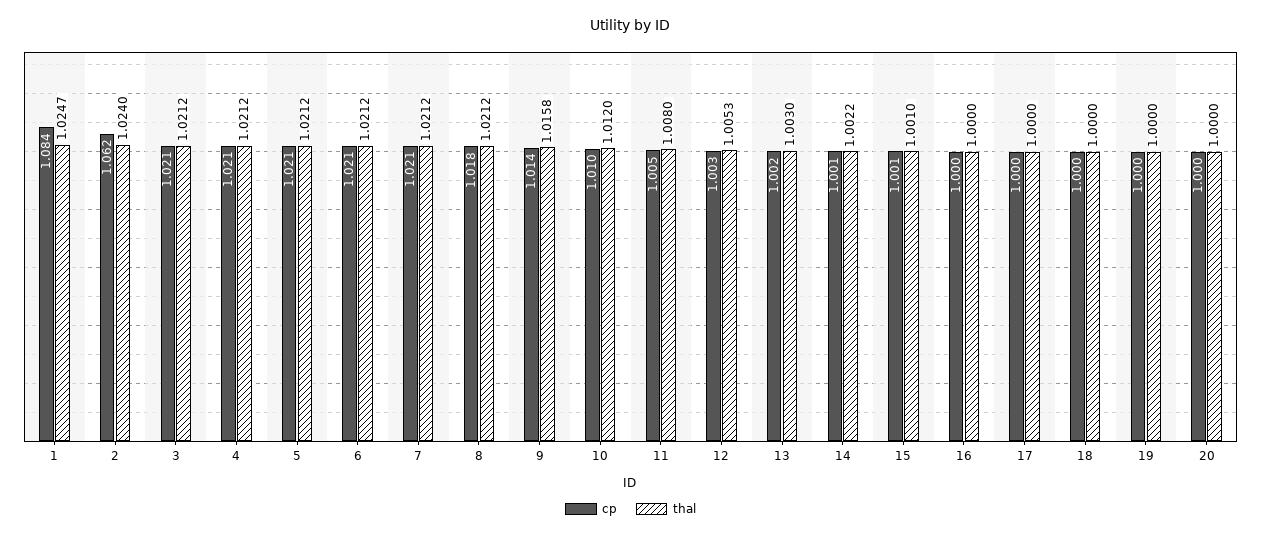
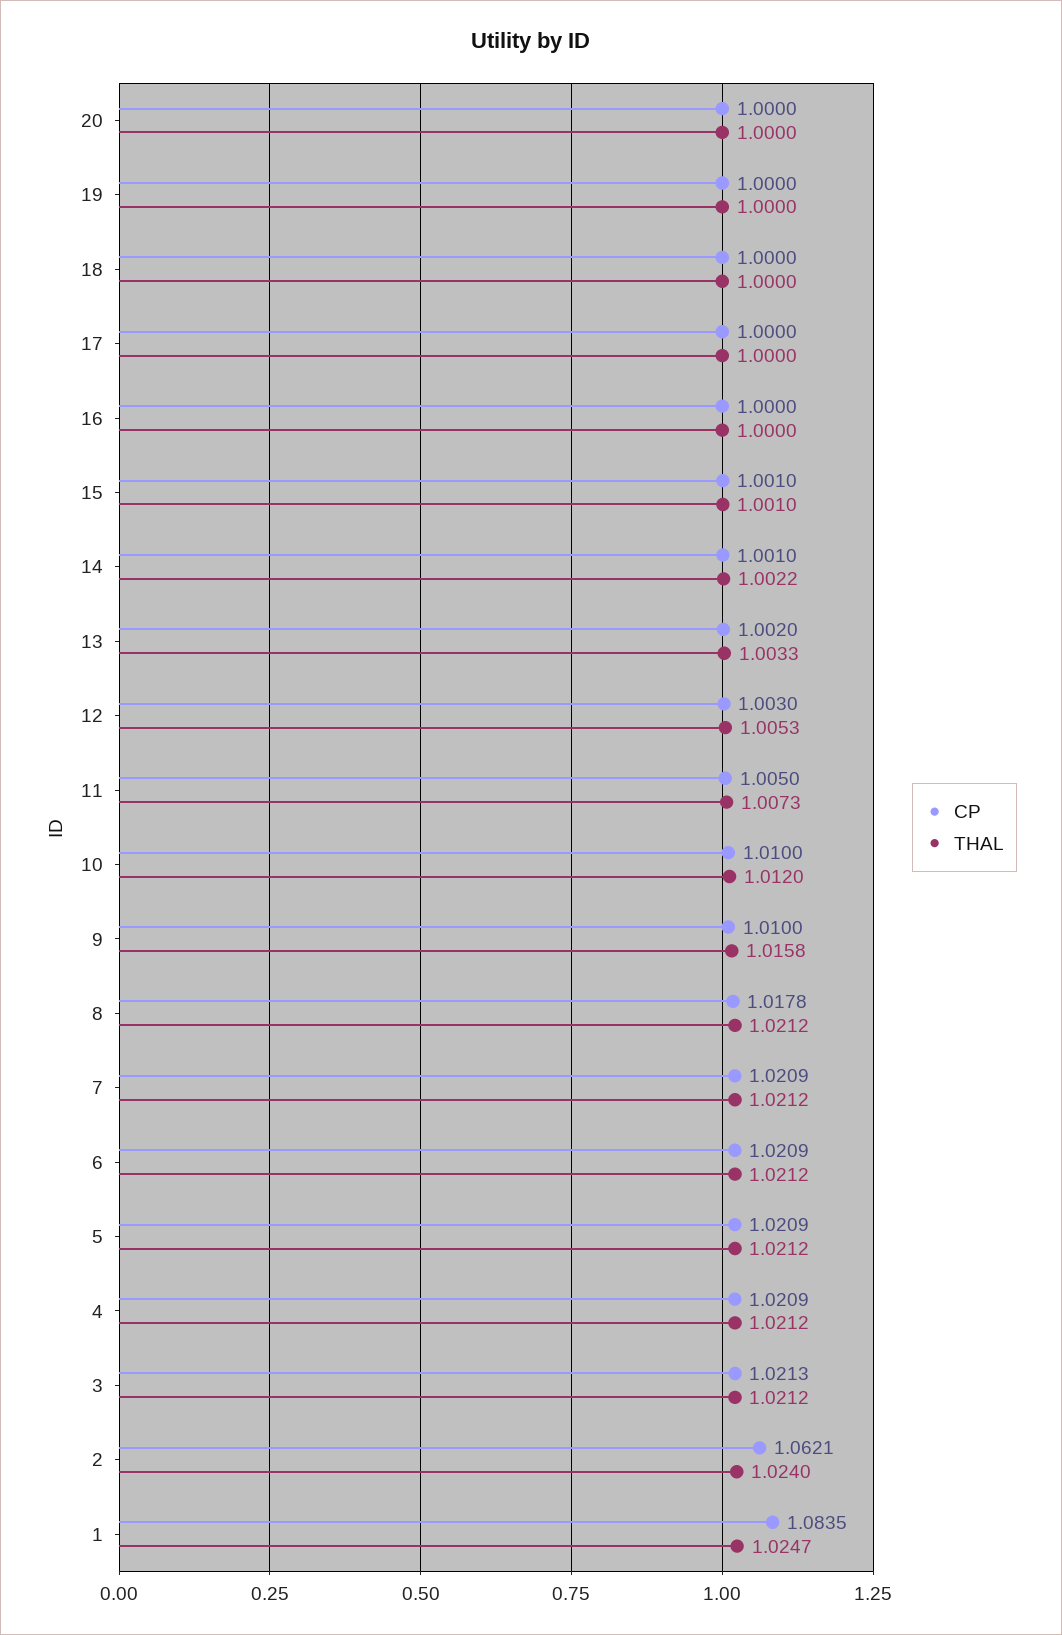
cp, 9: 1.014 -> 1.01
thal, 11: 1.008 -> 1.0073
thal, 13: 1.003 -> 1.0033

